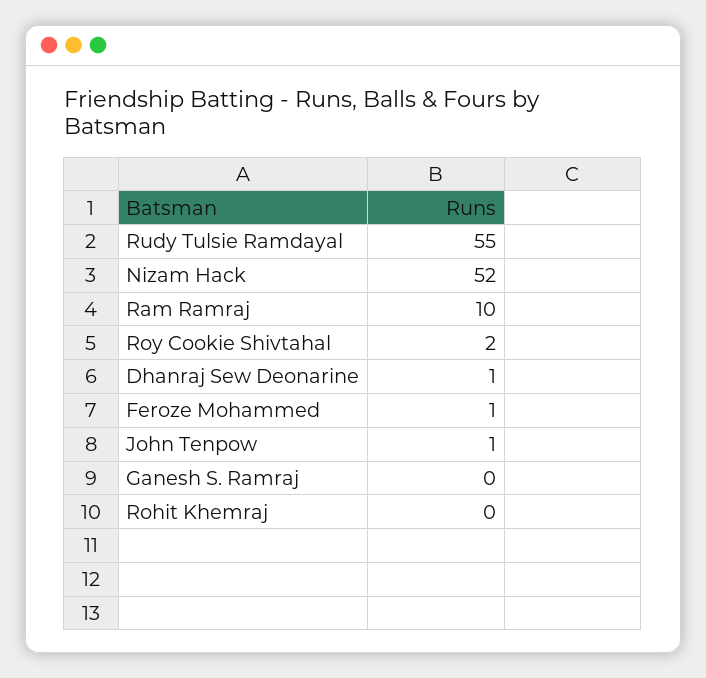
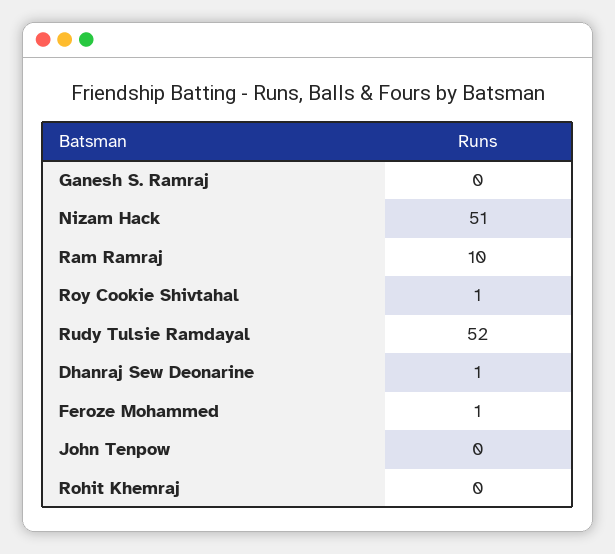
Rudy Tulsie Ramdayal: 55 -> 52
Nizam Hack: 52 -> 51
Roy Cookie Shivtahal: 2 -> 1
John Tenpow: 1 -> 0

